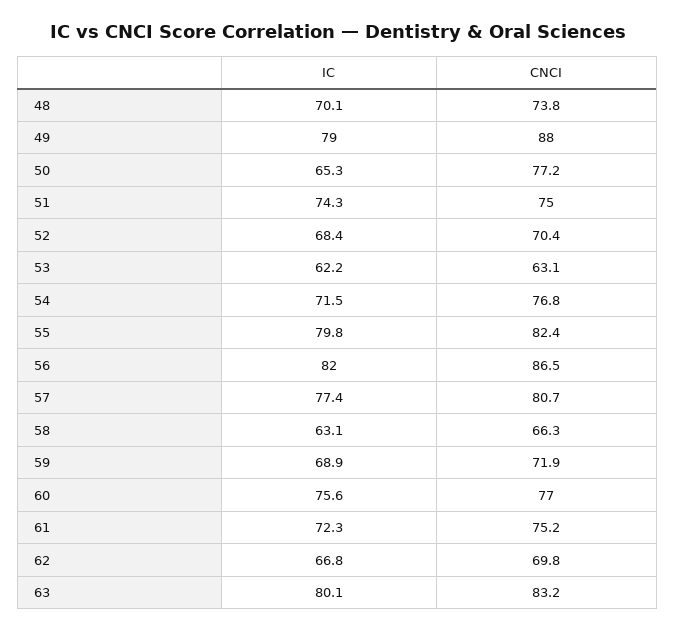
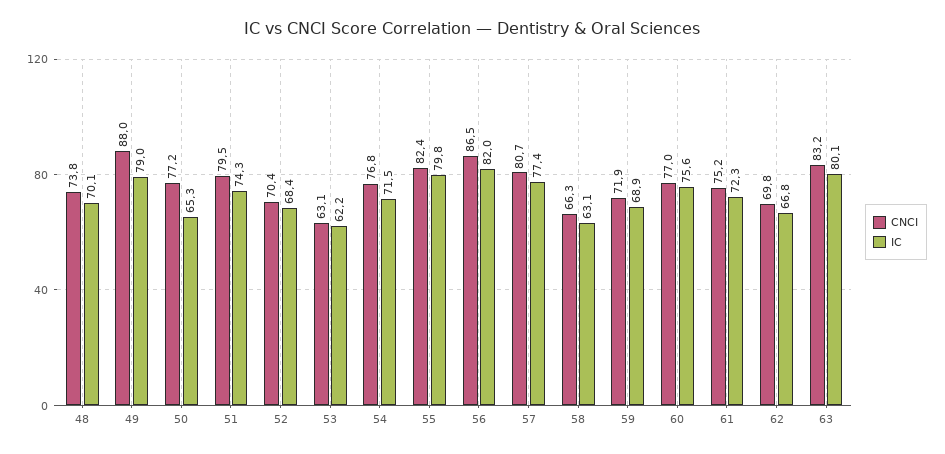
CNCI, 51: 75 -> 79.5

